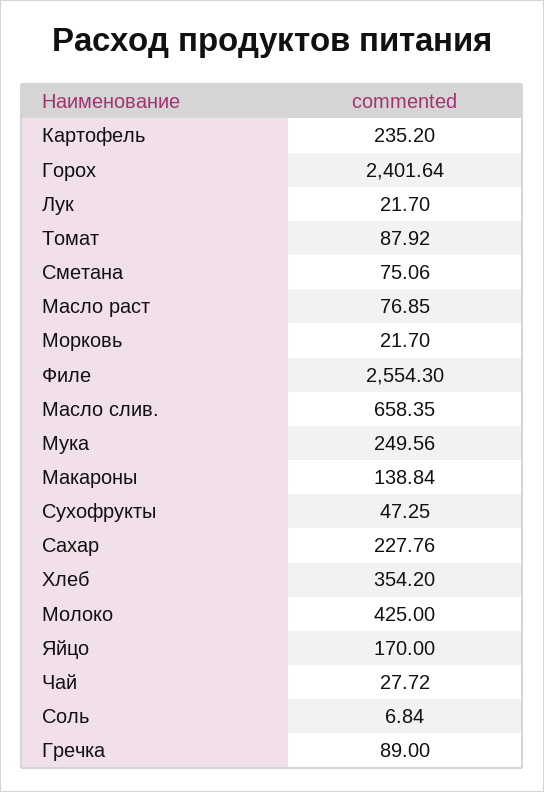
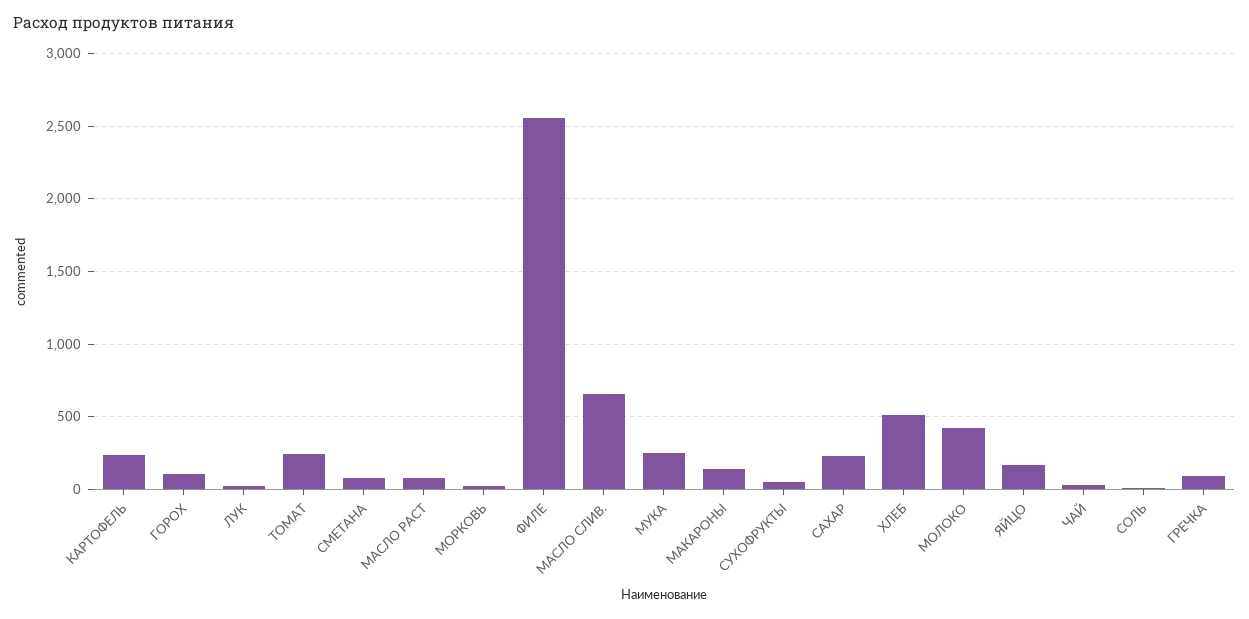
Горох: 2401.64 -> 100
Томат: 87.92 -> 250
Хлеб: 354.2 -> 500

